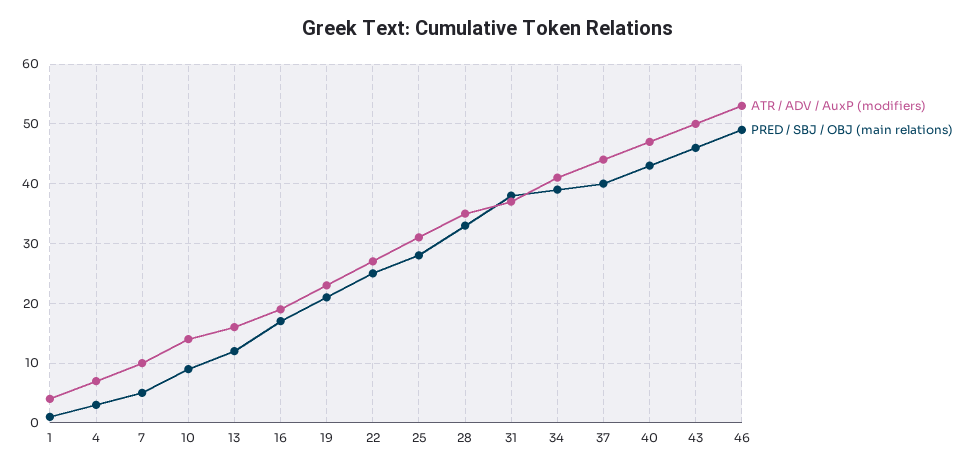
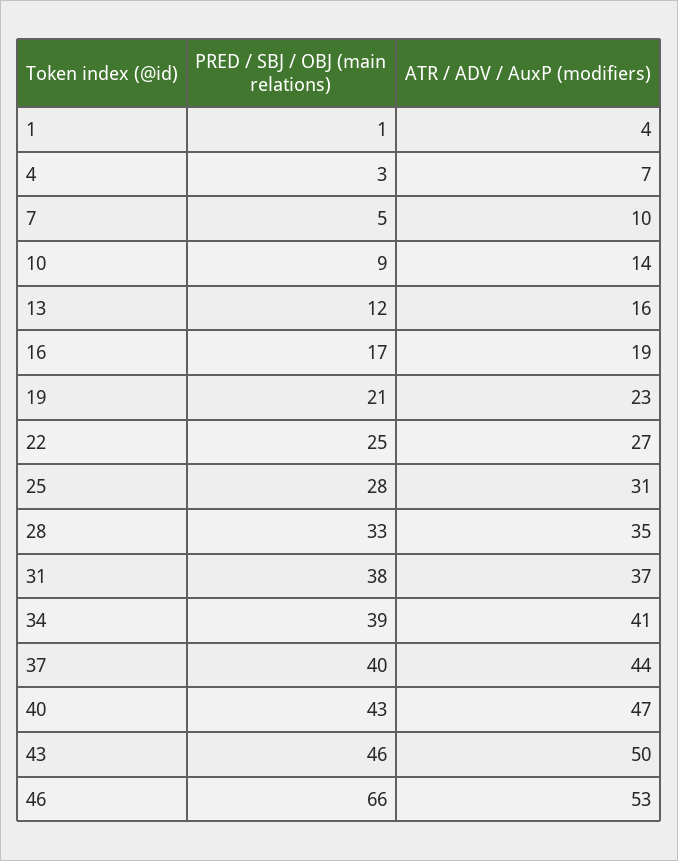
PRED / SBJ / OBJ (main relations), 46: 50 -> 66

